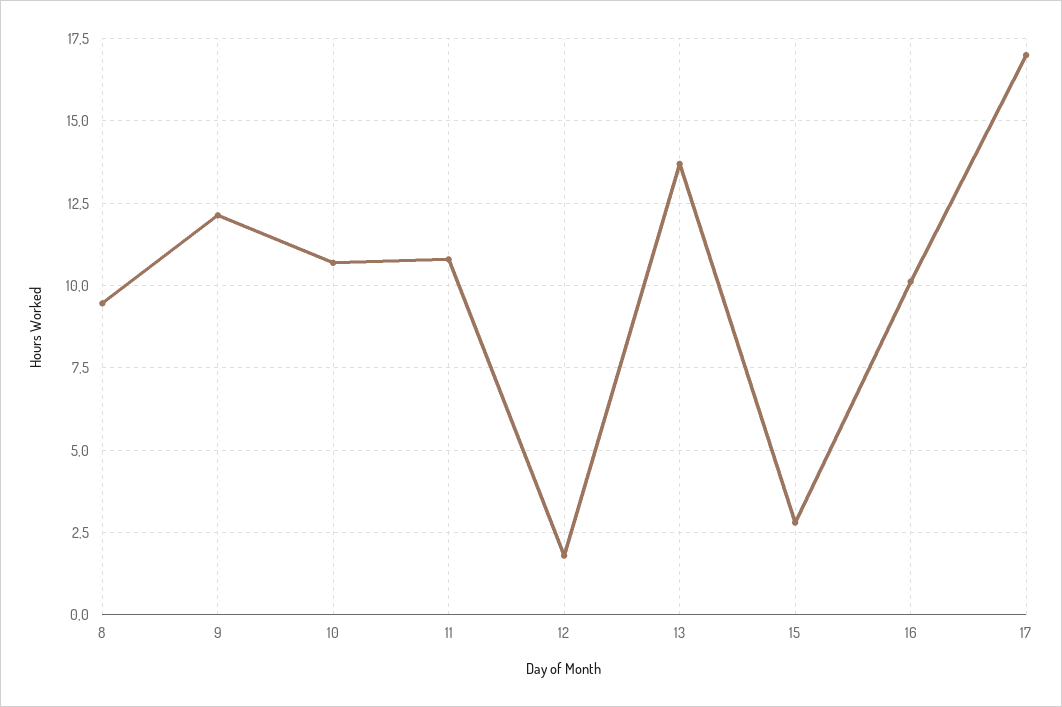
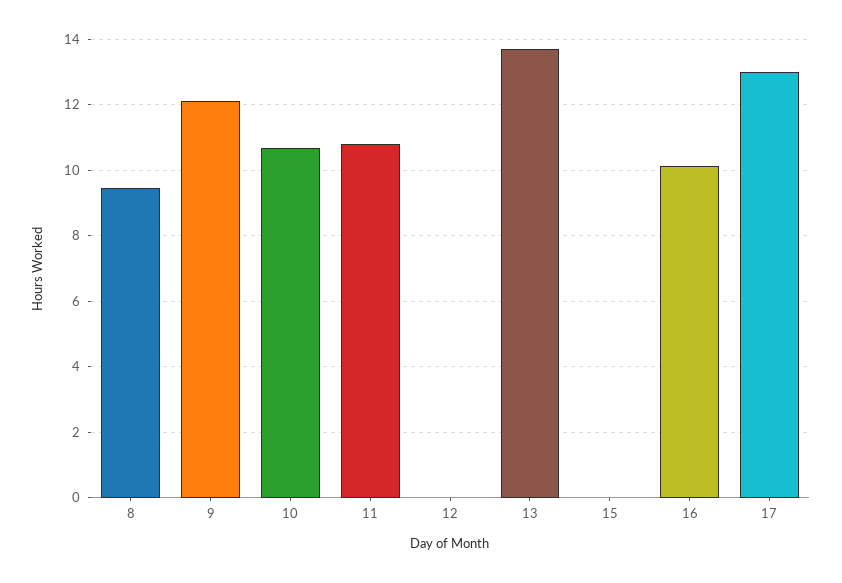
12: 1.75 -> 0
15: 2.75 -> 0
17: 17 -> 13

